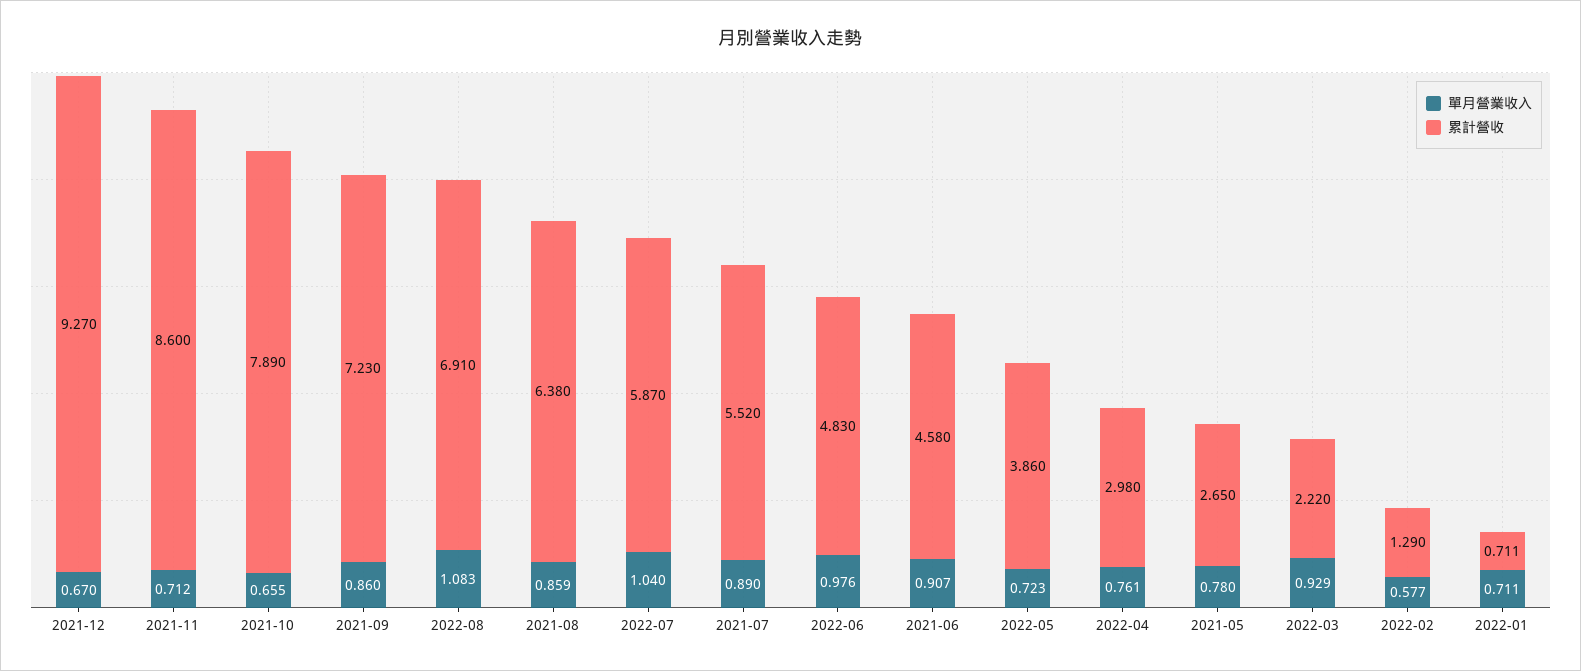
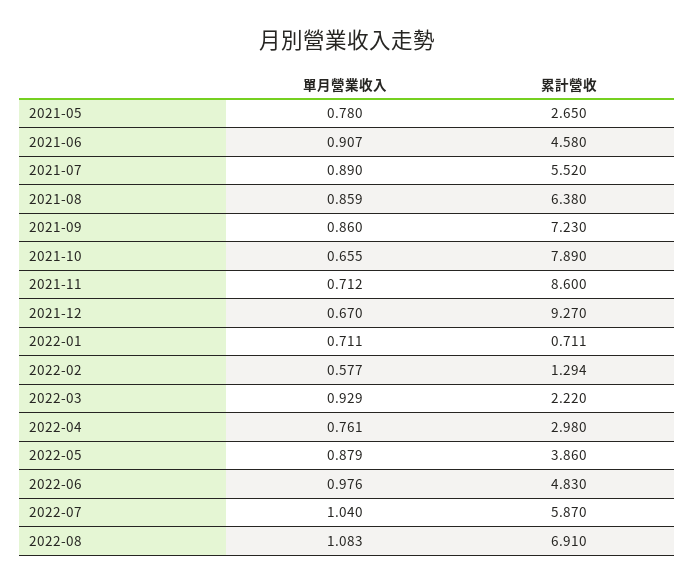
單月營業收入, 2022-05: 0.723 -> 0.879
累計營收, 2022-02: 1.29 -> 1.294

